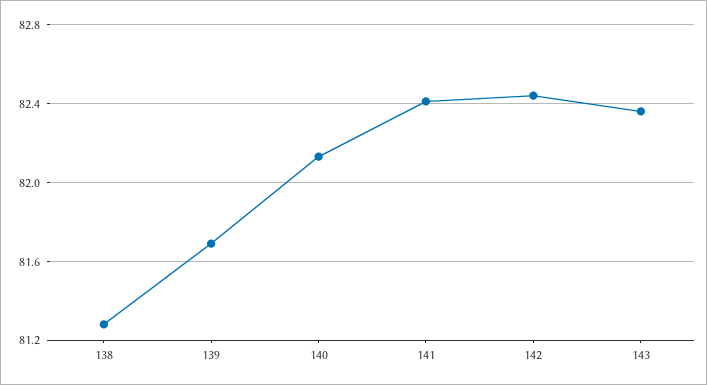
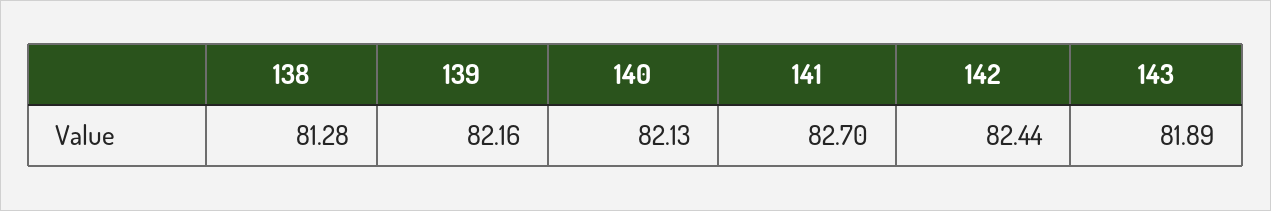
139: 81.7 -> 82.16
141: 82.4 -> 82.7
143: 82.35 -> 81.89

